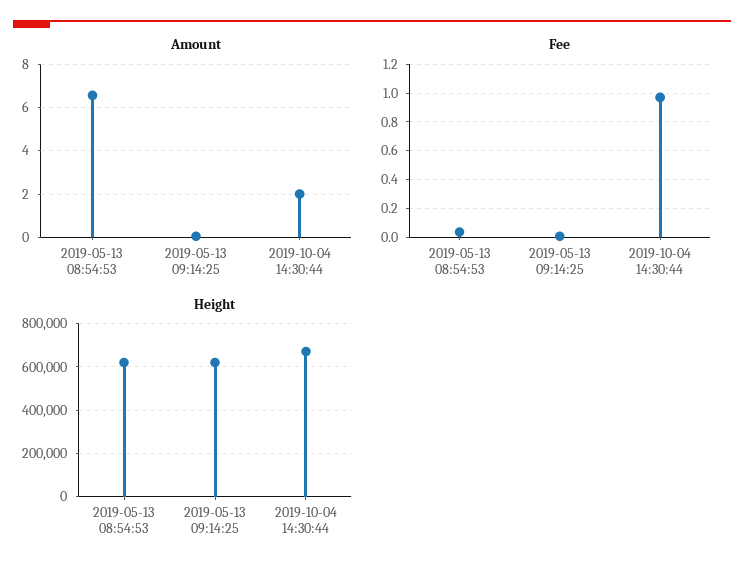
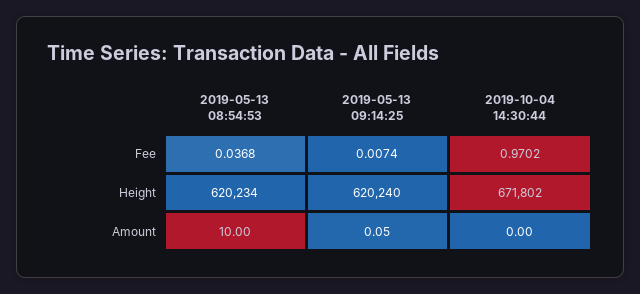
Amount, 2019-05-13 08:54:53: 6.5 -> 10
Amount, 2019-10-04 14:30:44: 2 -> 0

